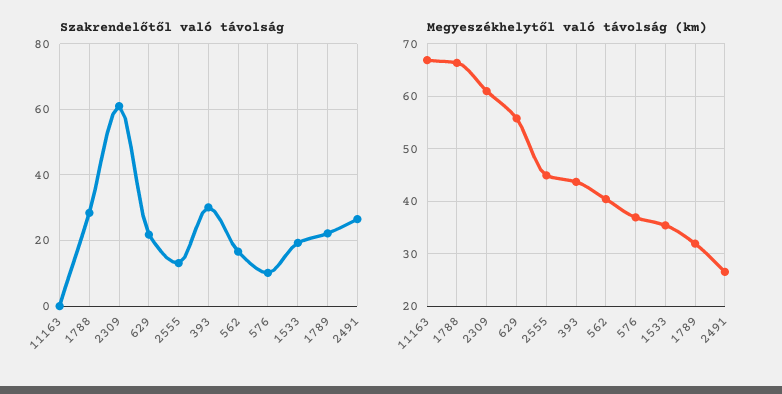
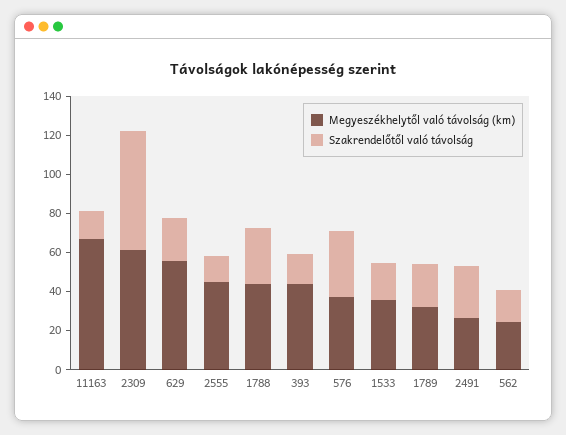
Szakrendelőtől való távolság, 11163: 0 -> 15
Szakrendelőtől való távolság, 393: 30 -> 15
Szakrendelőtől való távolság, 576: 10 -> 35
Megyeszékhelytől való távolság (km), 1788: 66 -> 45
Megyeszékhelytől való távolság (km), 562: 40 -> 25

